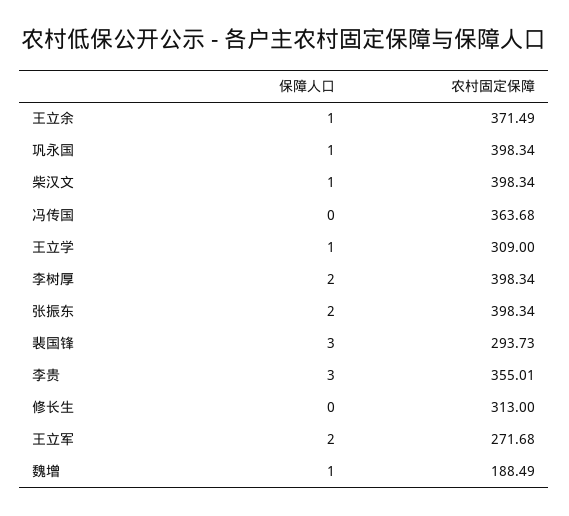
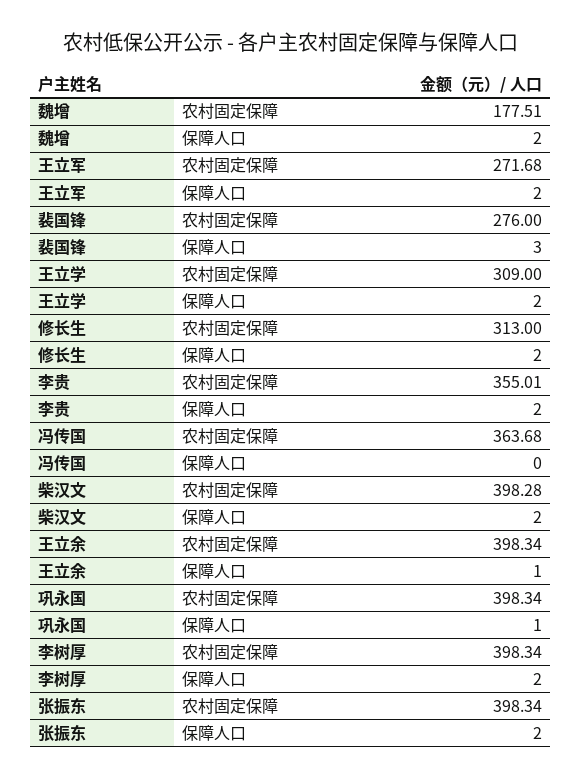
农村固定保障, 王立余: 371.49 -> 398.34
保障人口, 柴汉文: 1 -> 2
农村固定保障, 柴汉文: 398.34 -> 398.28
保障人口, 王立学: 1 -> 2
农村固定保障, 裴国锋: 293.73 -> 276
保障人口, 李贵: 3 -> 2
保障人口, 修长生: 0 -> 2
保障人口, 魏增: 1 -> 2
农村固定保障, 魏增: 188.49 -> 177.51

